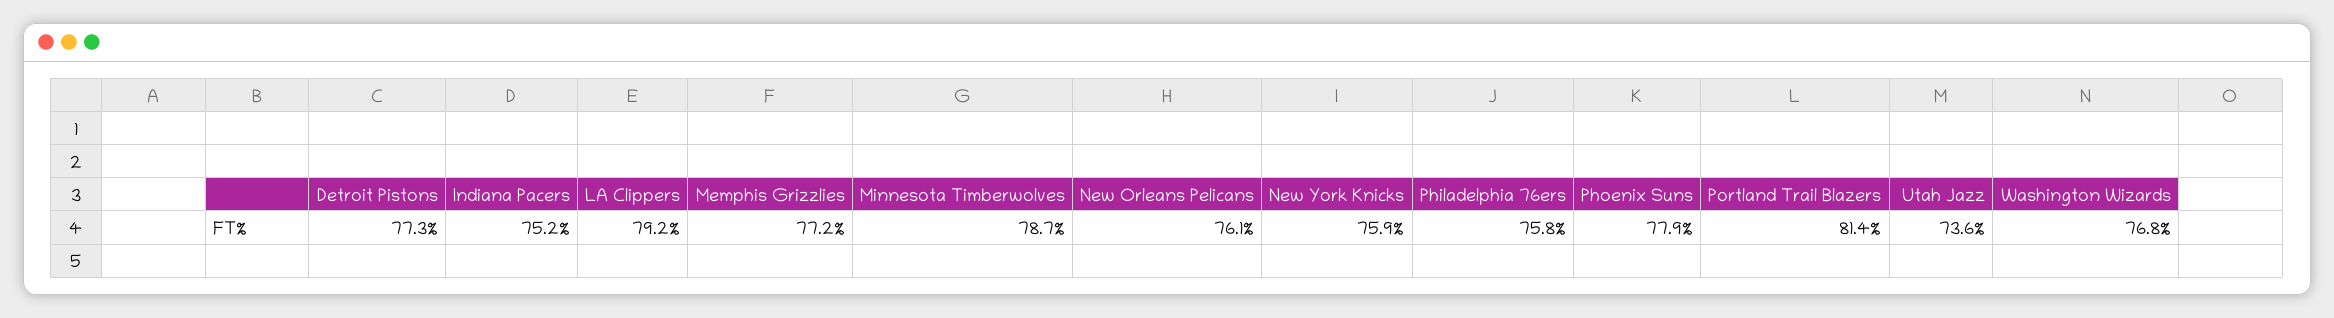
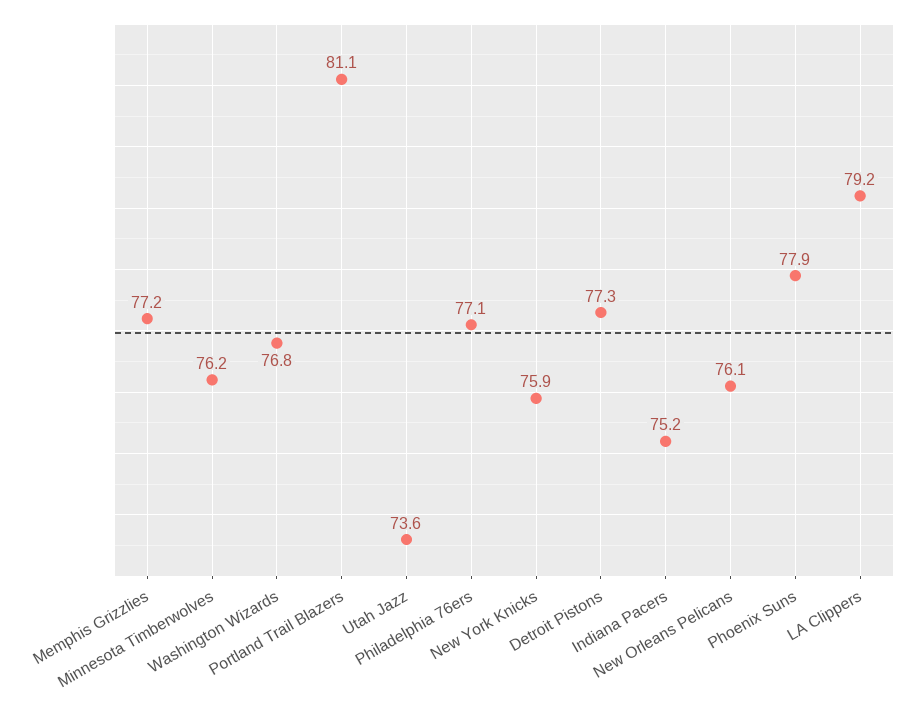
Minnesota Timberwolves: 78.7 -> 76.2
Philadelphia 76ers: 75.8 -> 77.1
Portland Trail Blazers: 81.4 -> 81.1

